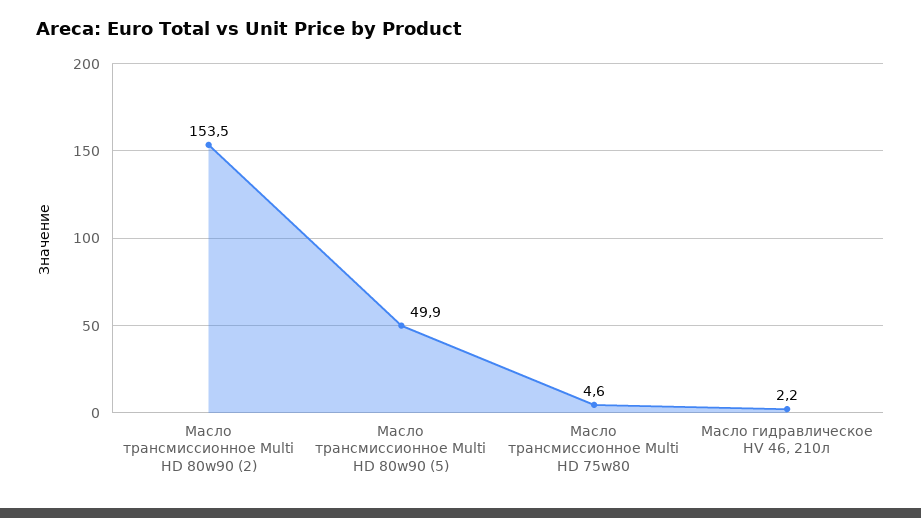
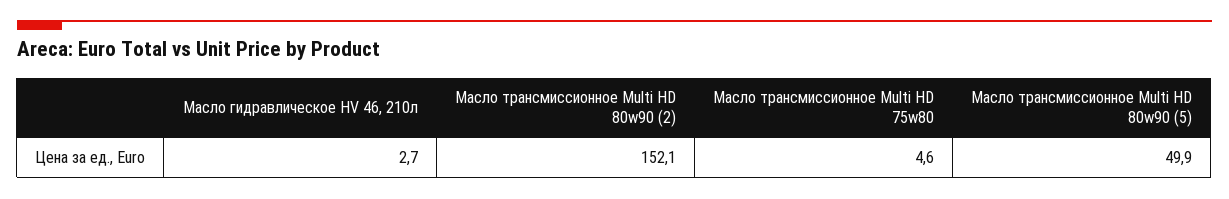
Масло трансмиссионное Multi HD 80w90 (2): 153.5 -> 152.1
Масло гидравлическое HV 46, 210л: 2.2 -> 2.7

